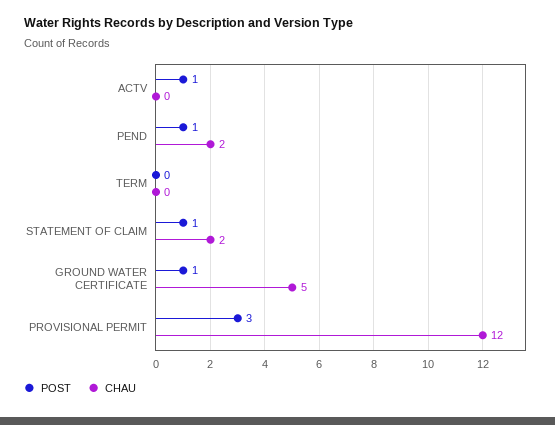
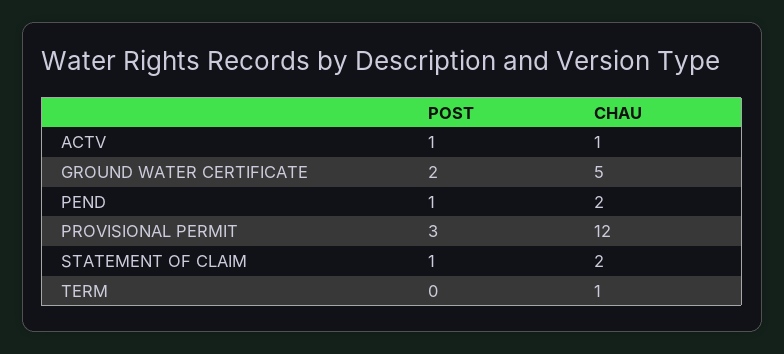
CHAU, ACTV: 0 -> 1
CHAU, TERM: 0 -> 1
POST, GROUND WATER CERTIFICATE: 1 -> 2

